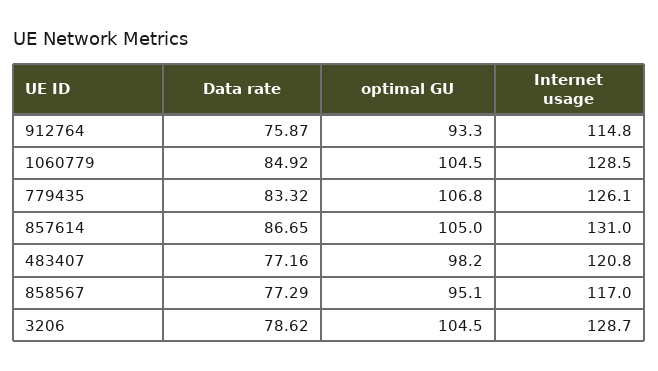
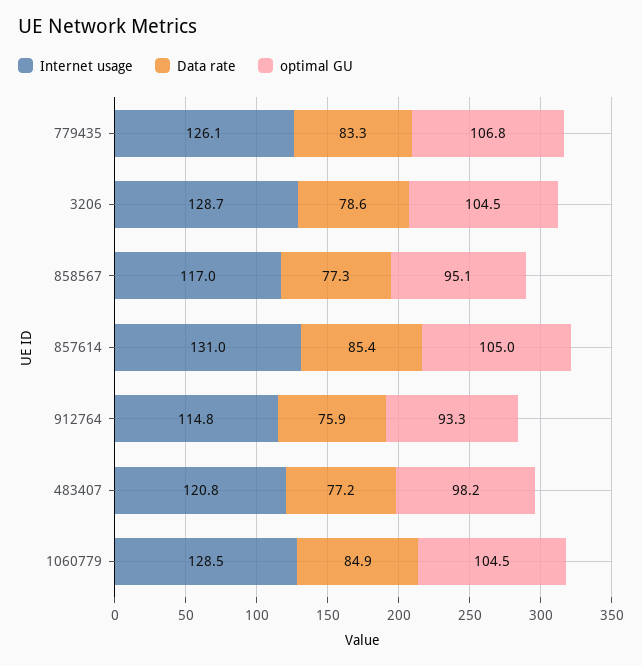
Data rate, 857614: 86.65 -> 85.4

